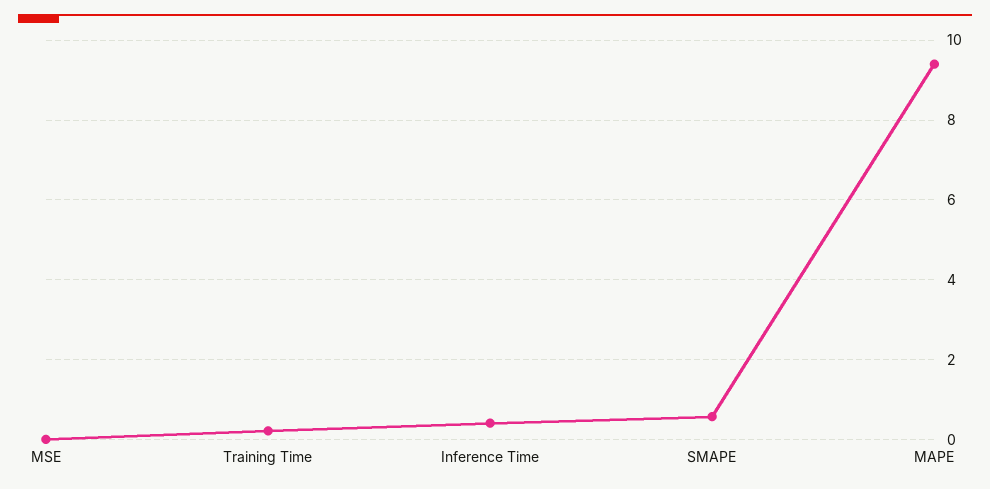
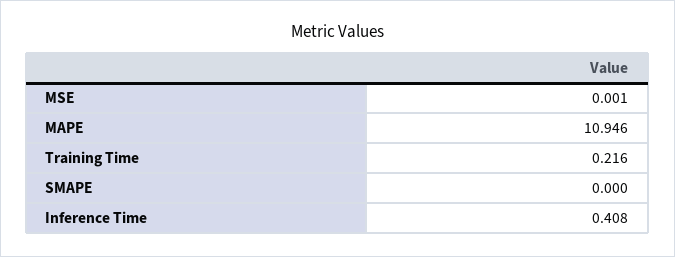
SMAPE: 0.6 -> 0
MAPE: 9.4 -> 10.946

